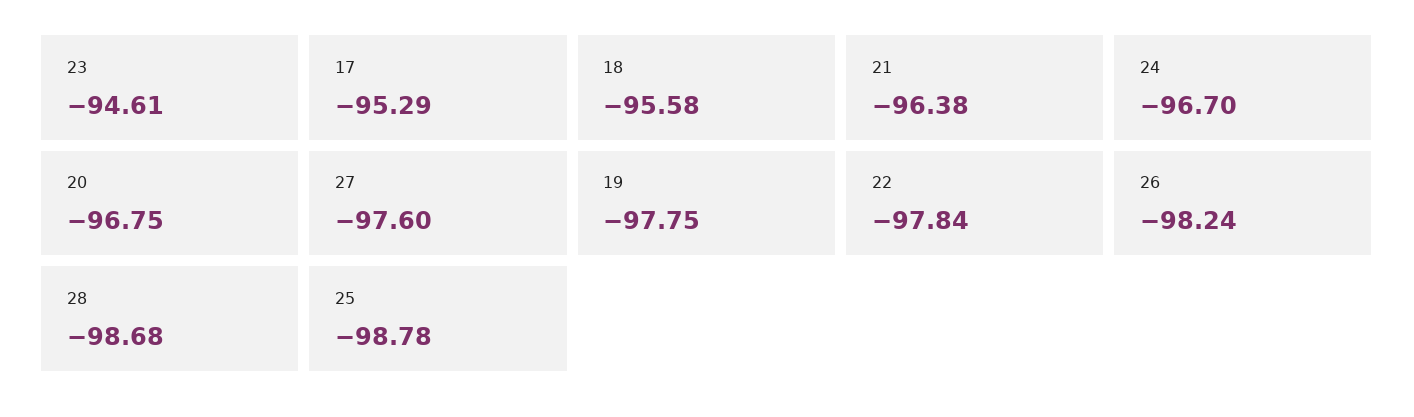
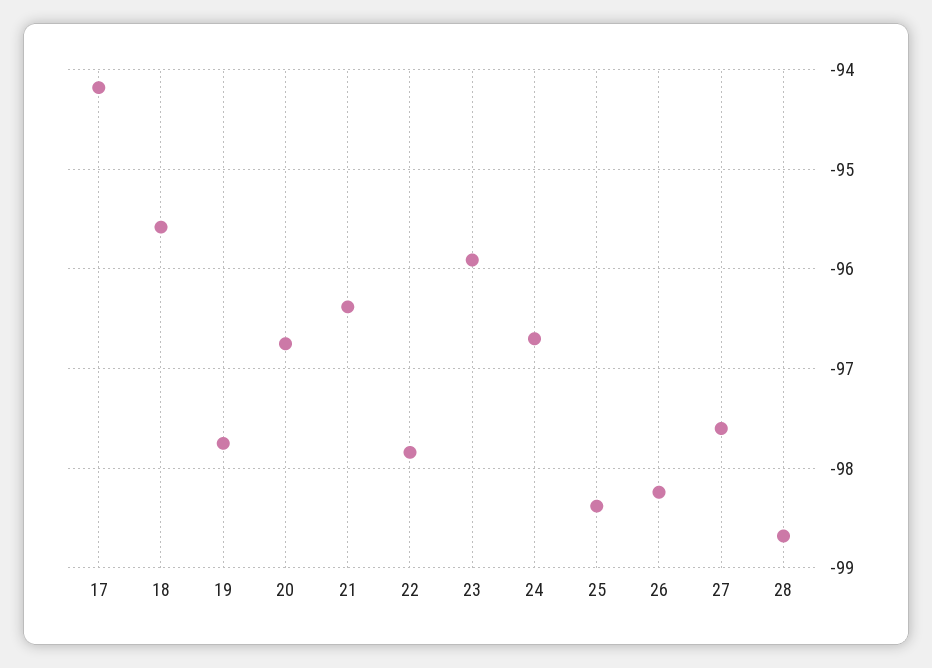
23: -94.61 -> -95.9
17: -95.29 -> -94.2
25: -98.78 -> -98.4

